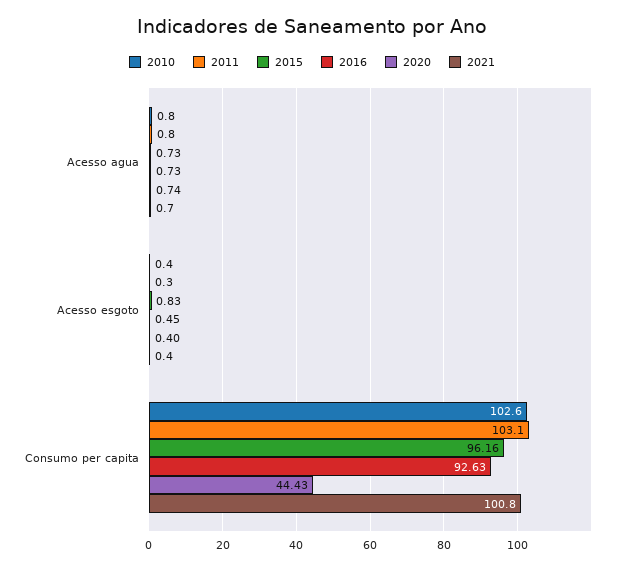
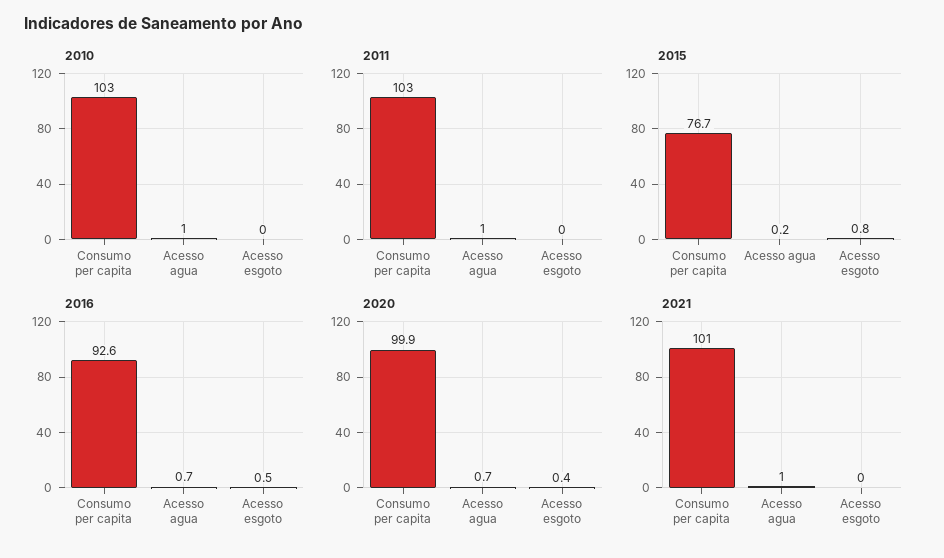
2015, Acesso agua: 0.73 -> 0.2
2015, Consumo per capita: 96.16 -> 76.7
2020, Consumo per capita: 44.43 -> 99.9

